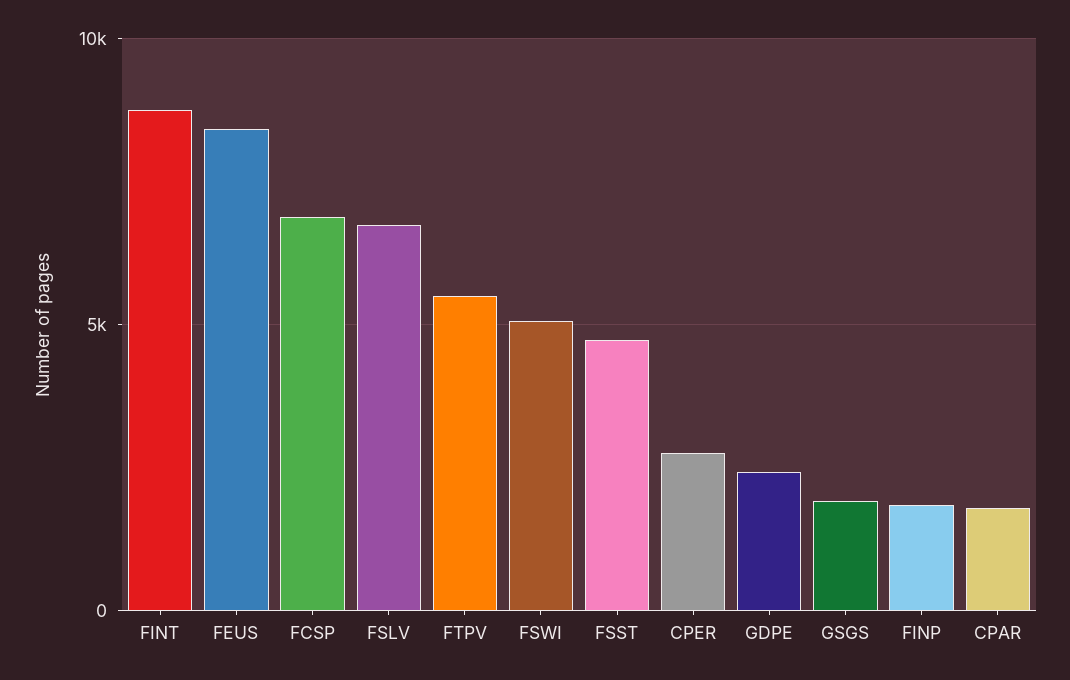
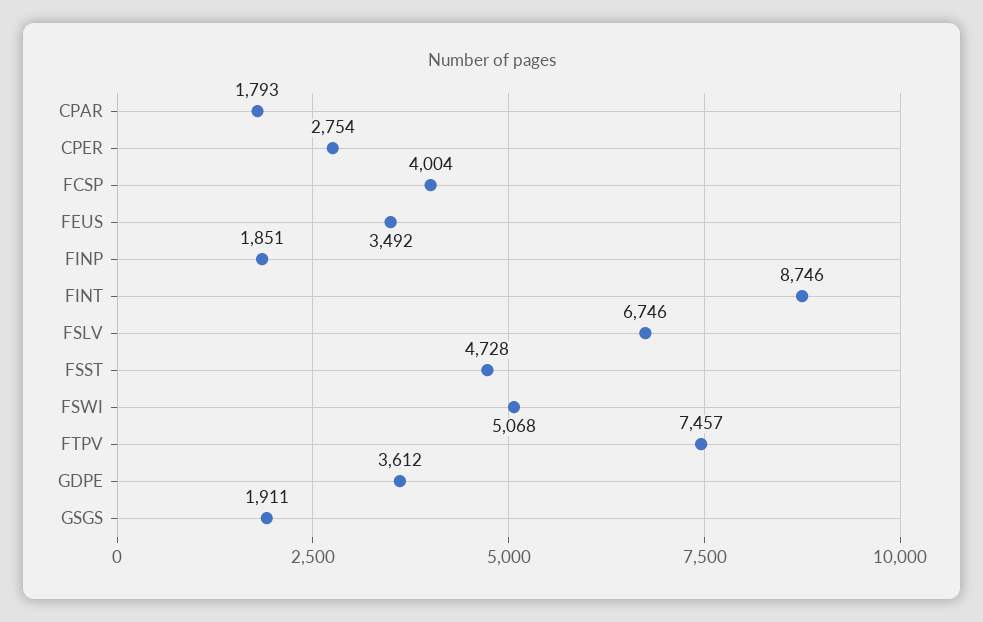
FEUS: 8500 -> 3492
FCSP: 7000 -> 4004
FTPV: 5500 -> 7457
GDPE: 2500 -> 3612

